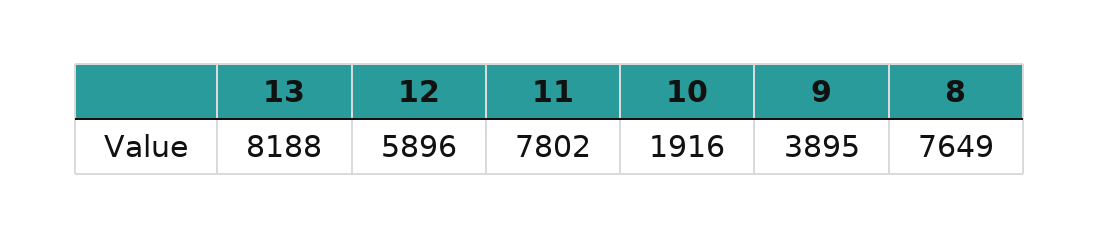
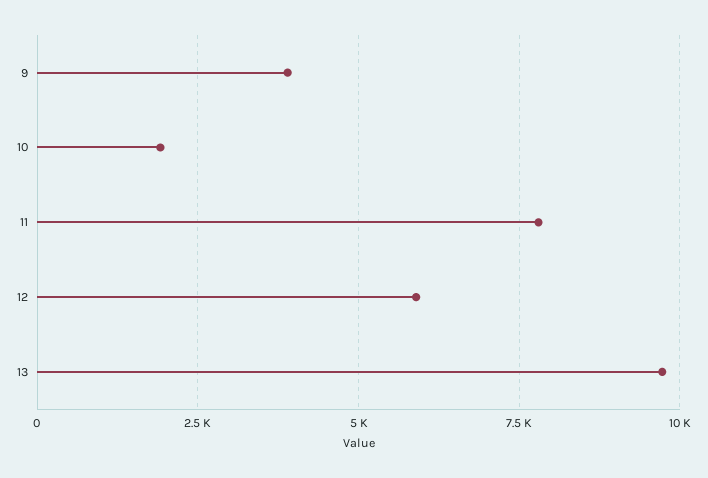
13: 8188 -> 9750
8: 7649 -> none

